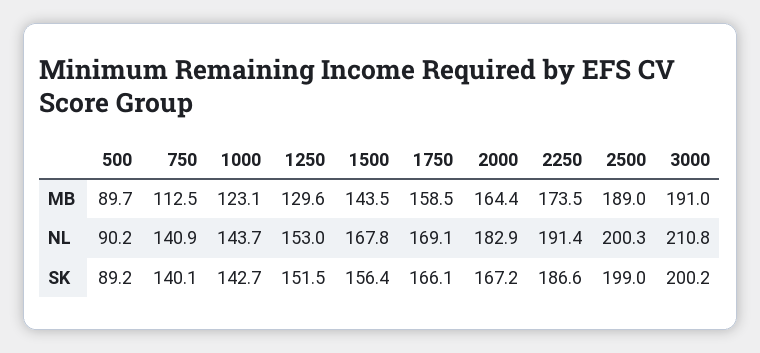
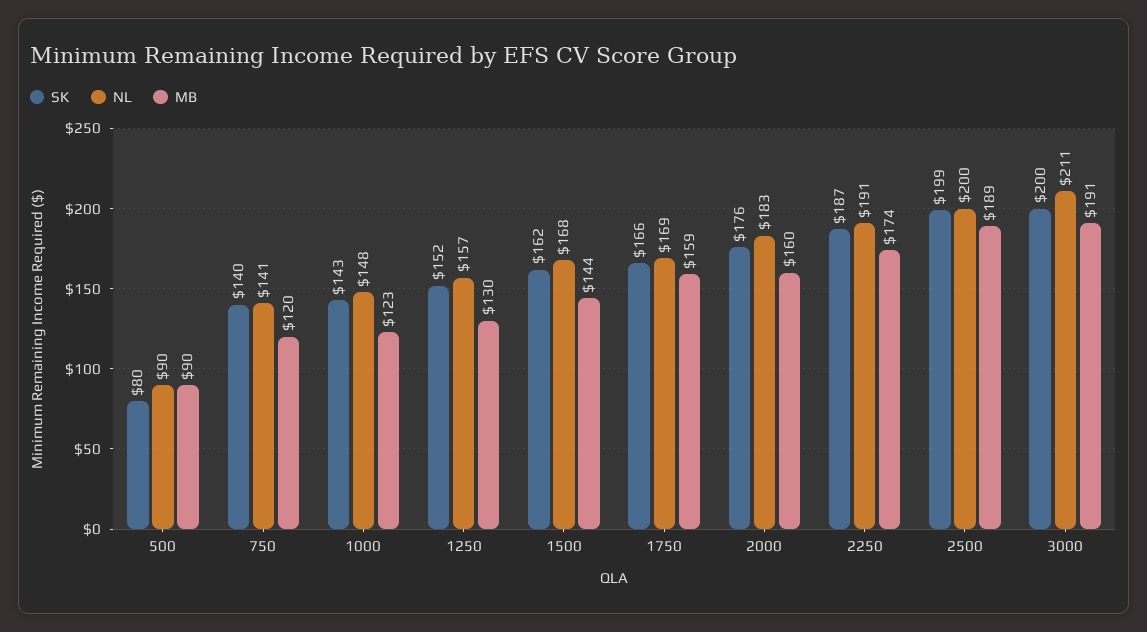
MB, 750: 112.5 -> 120
MB, 2000: 164.4 -> 160
NL, 1000: 143.7 -> 148
NL, 1250: 153 -> 157
SK, 500: 89.2 -> 80
SK, 1500: 156.4 -> 162
SK, 2000: 167.2 -> 176

